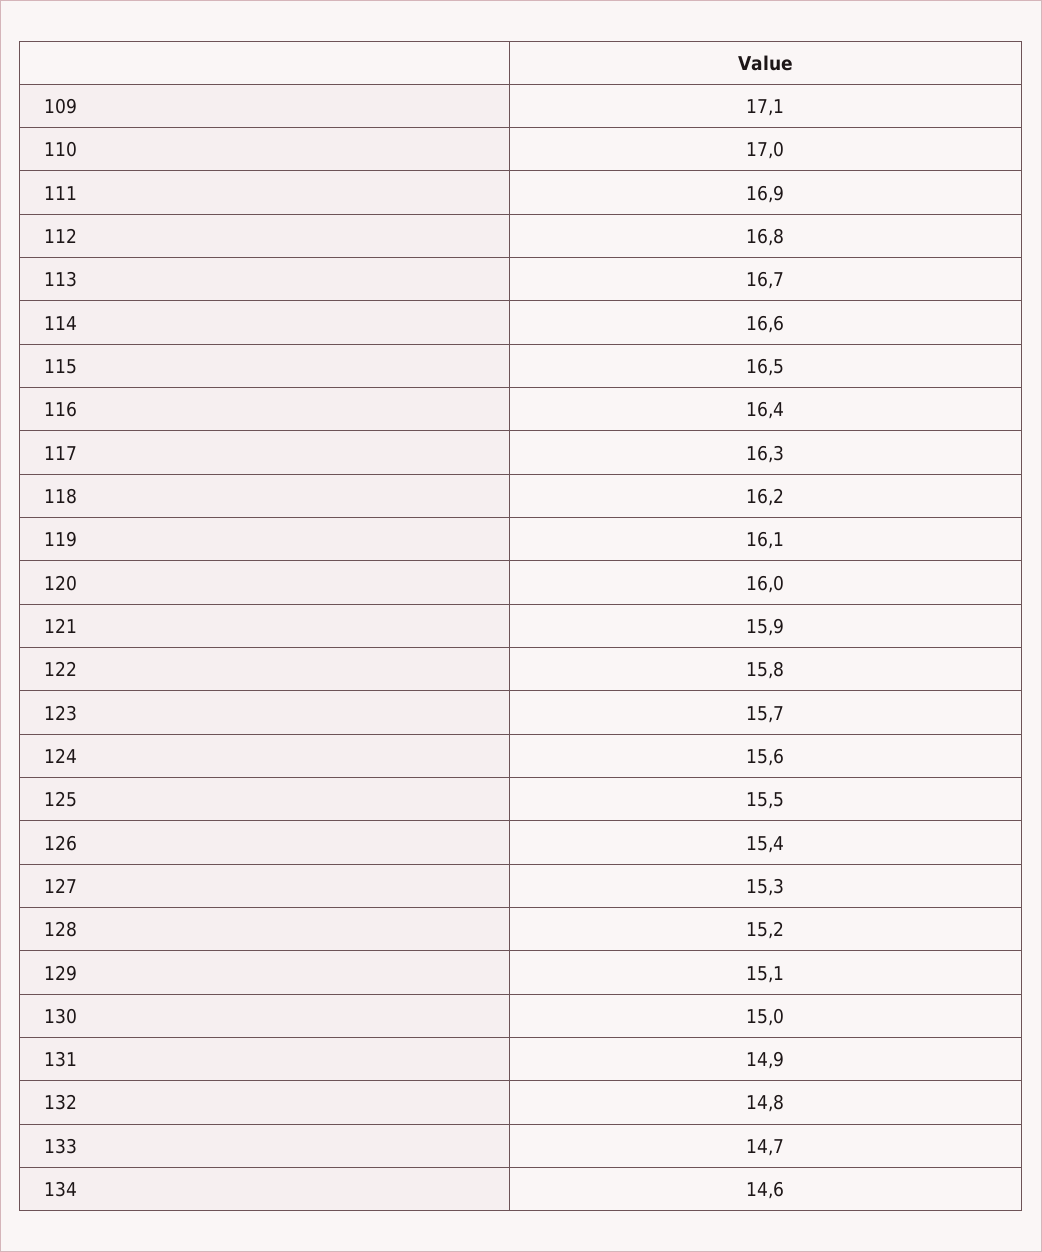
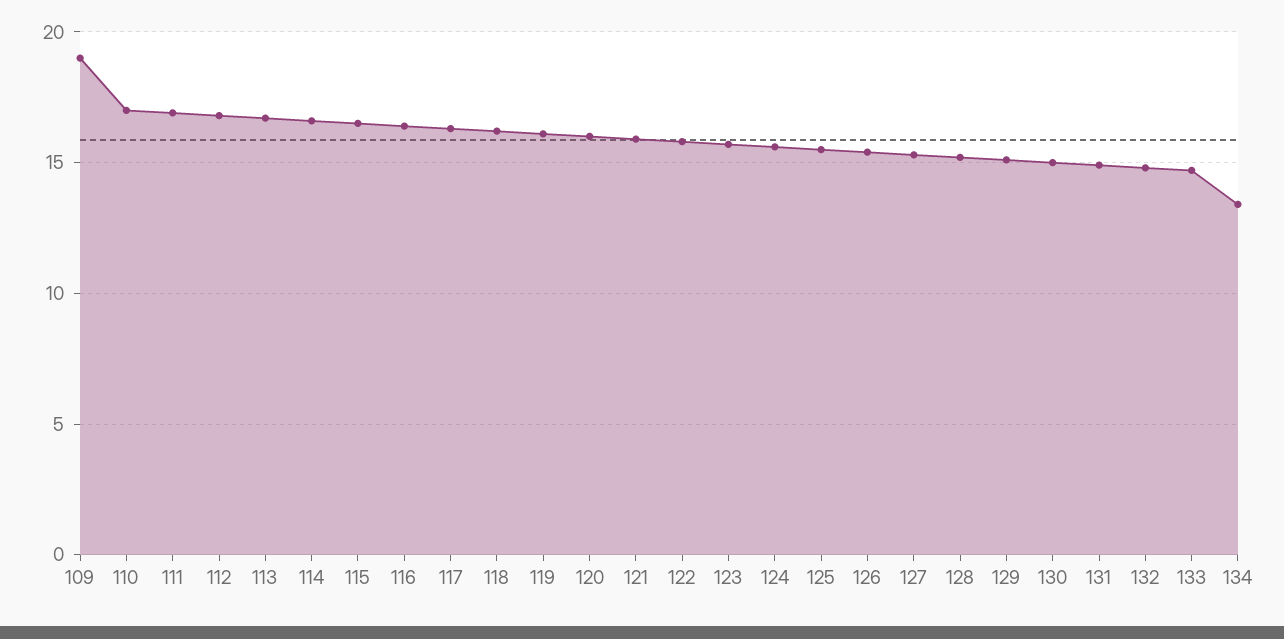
109: 17.1 -> 19
134: 14.6 -> 13.5

